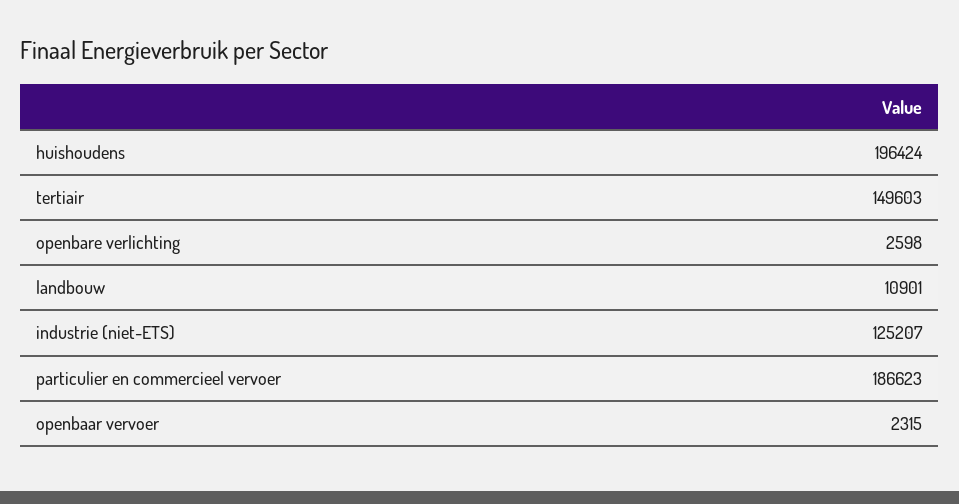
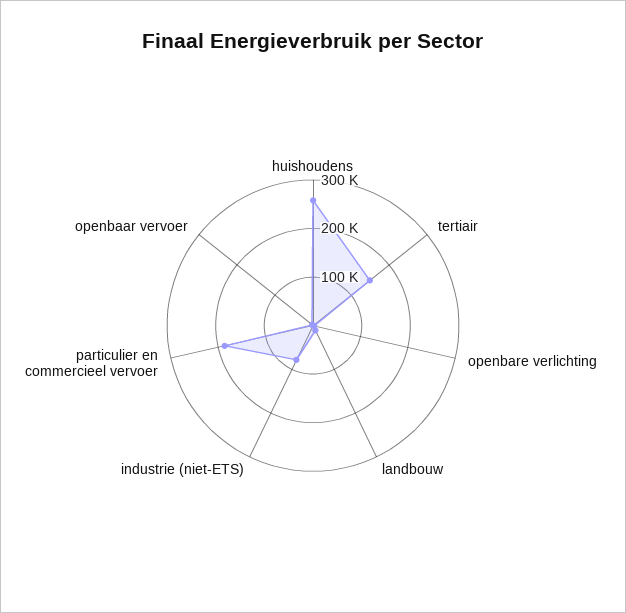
huishoudens: 196424 -> 260000
industrie (niet-ETS): 125207 -> 80000

